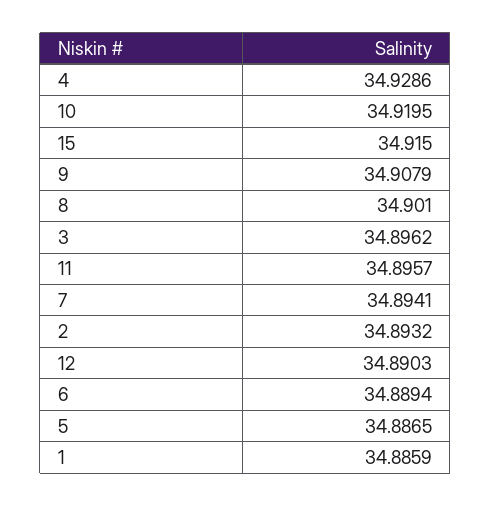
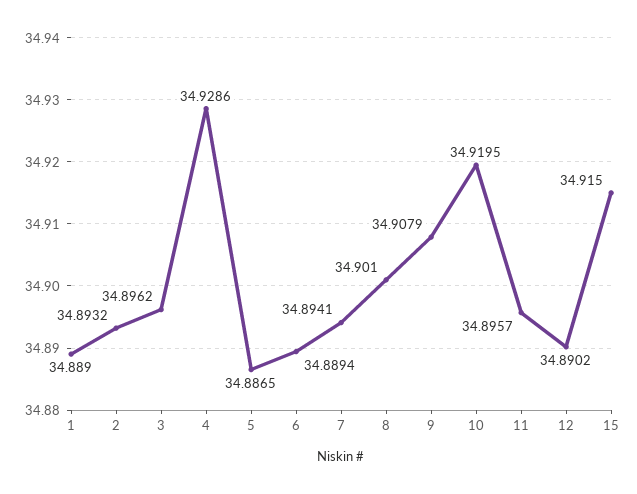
12: 34.8903 -> 34.8902
1: 34.8859 -> 34.889

